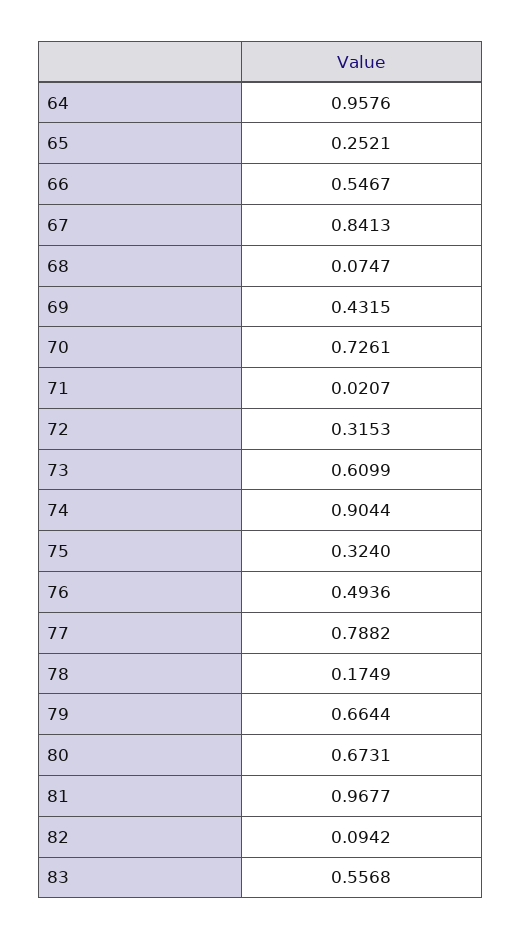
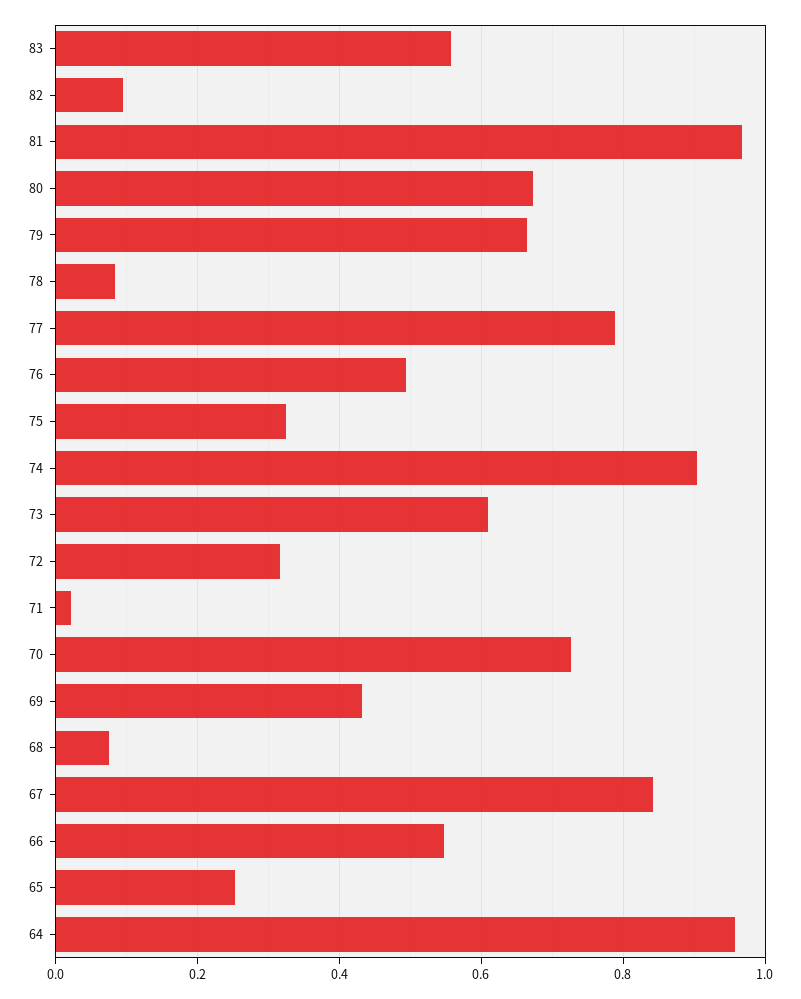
78: 0.1749 -> 0.08

